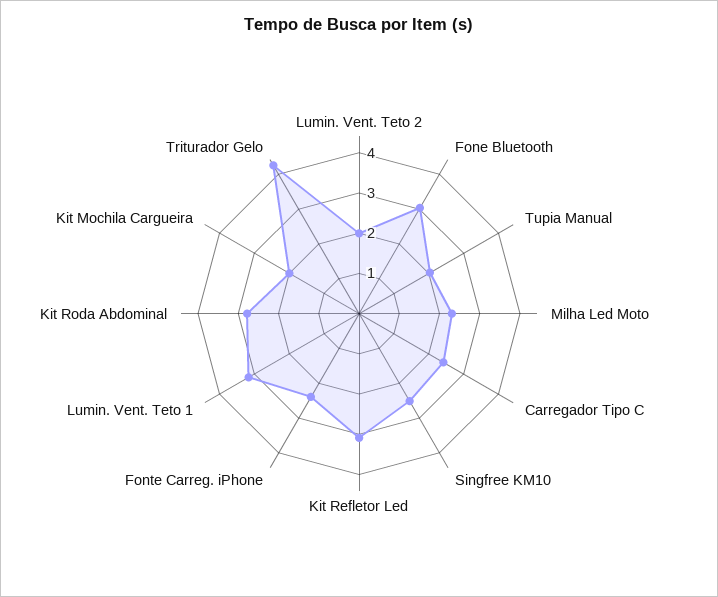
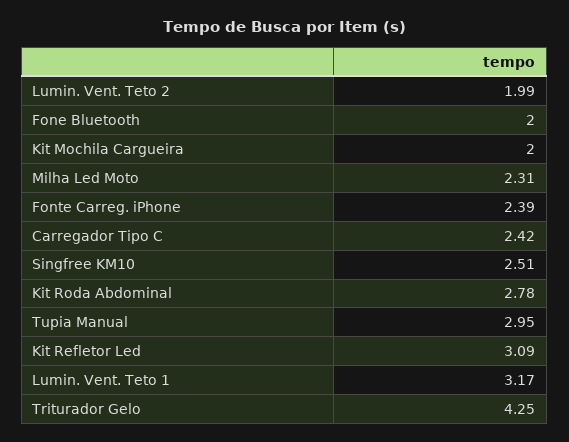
Fone Bluetooth: 3 -> 2
Tupia Manual: 2 -> 2.95

